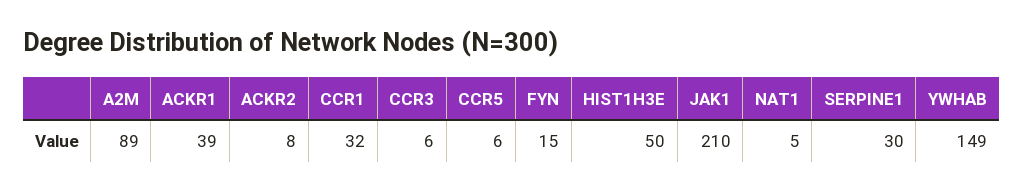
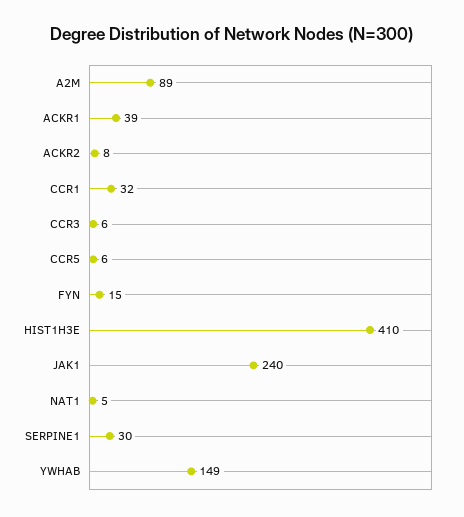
HIST1H3E: 50 -> 410
JAK1: 210 -> 240

